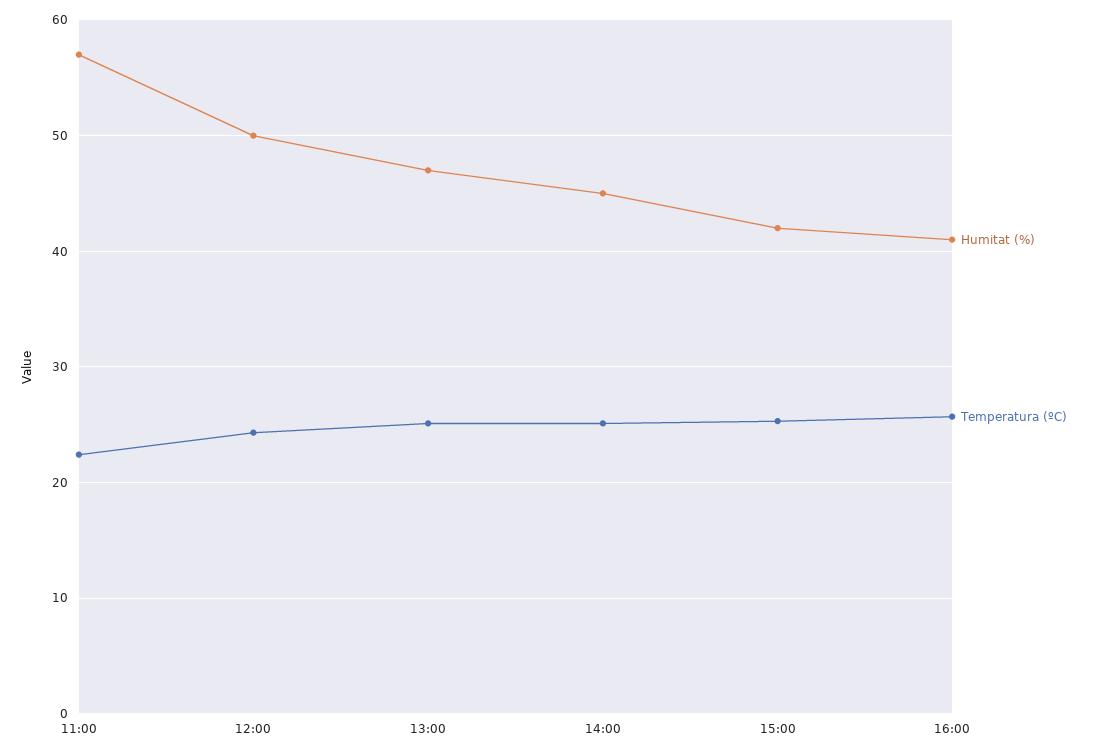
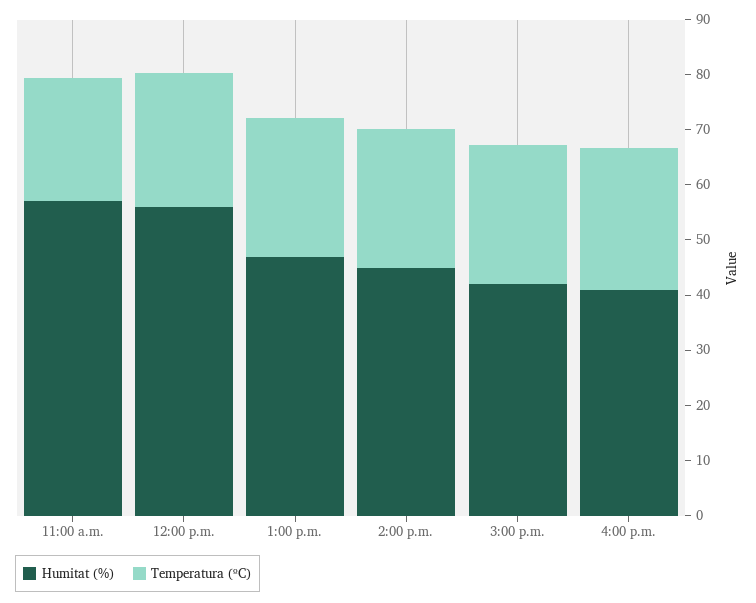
Humitat (%), 12:00: 50 -> 56

